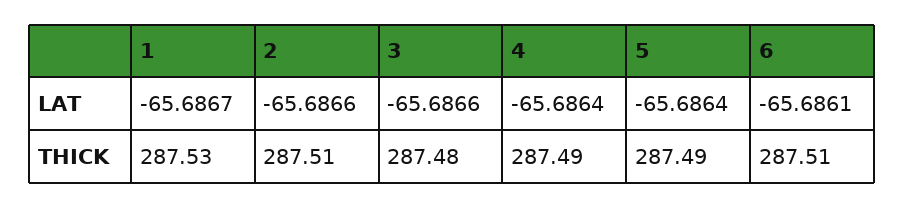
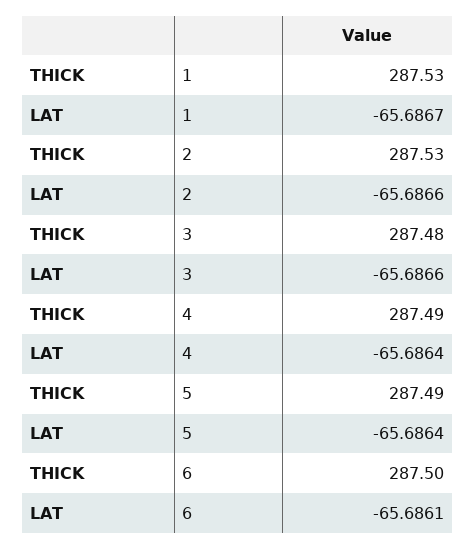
2, THICK: 287.51 -> 287.53
6, THICK: 287.51 -> 287.5

